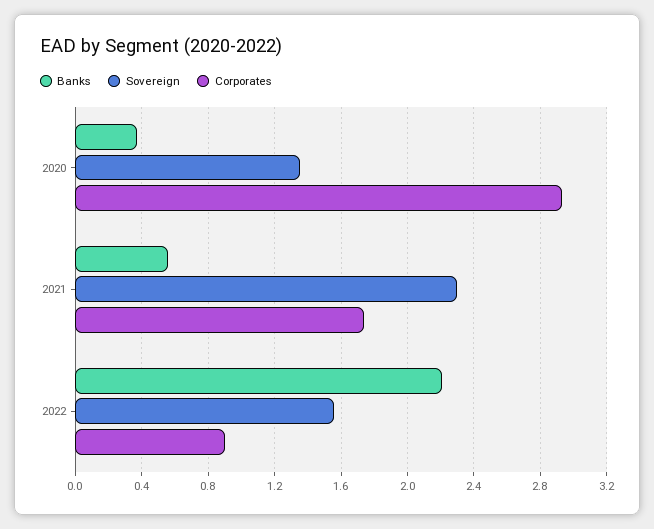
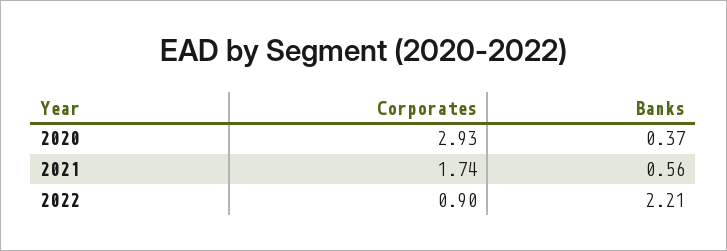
Sovereign, 2020: 1.35 -> none
Sovereign, 2021: 2.3 -> none
Sovereign, 2022: 1.55 -> none

